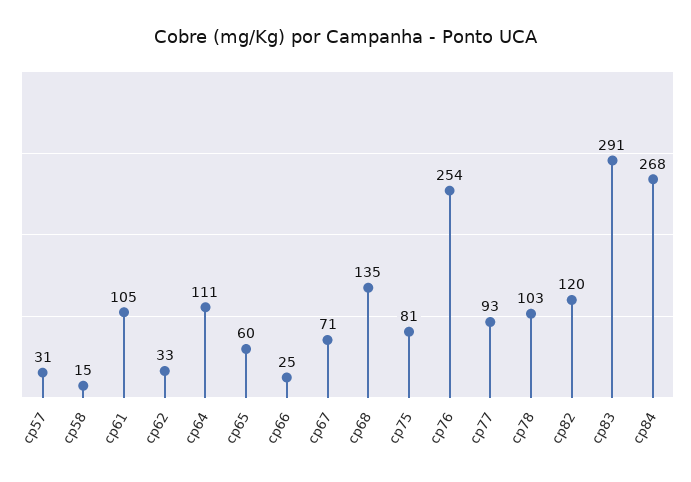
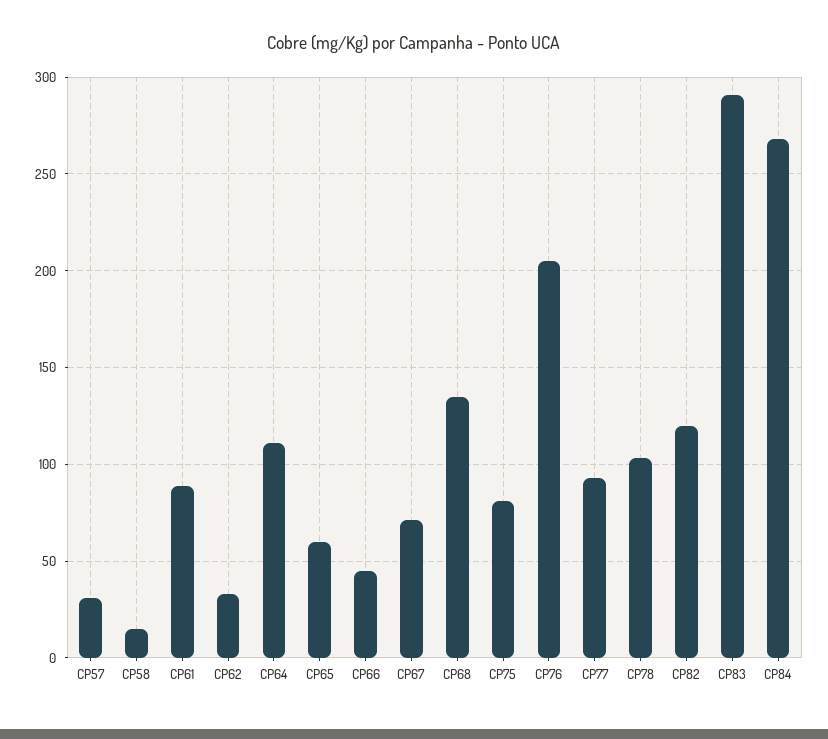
cp61: 105 -> 90
cp66: 25 -> 45
cp76: 254 -> 205

